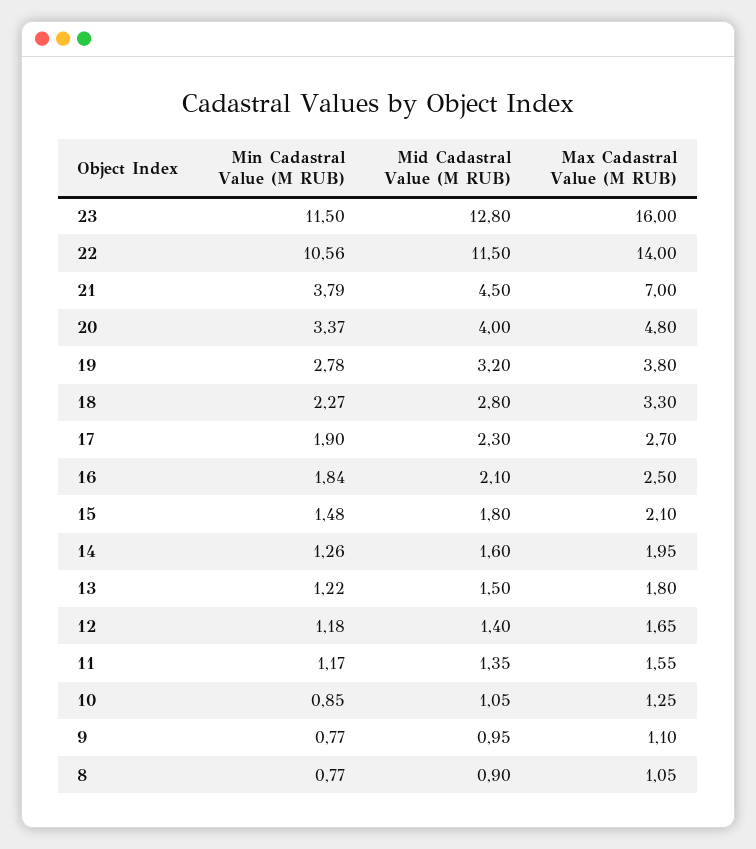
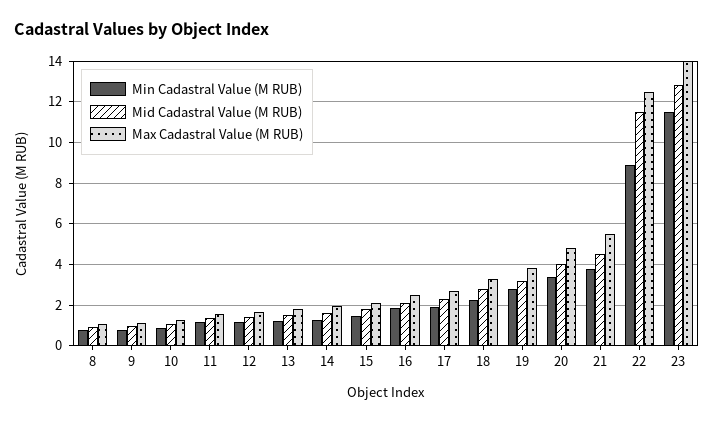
Max Cadastral Value (M RUB), 23: 16 -> 14
Min Cadastral Value (M RUB), 22: 10.56 -> 9
Max Cadastral Value (M RUB), 22: 14 -> 12.5
Max Cadastral Value (M RUB), 21: 7 -> 5.5

